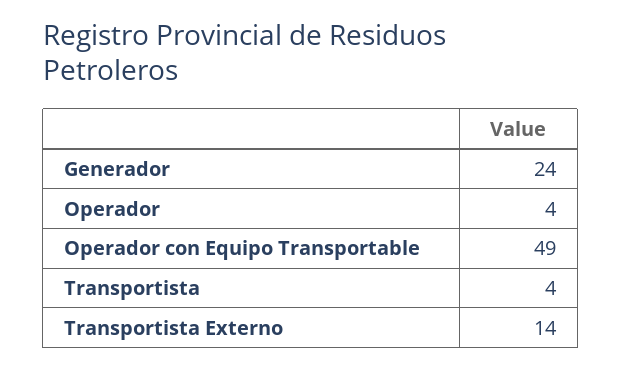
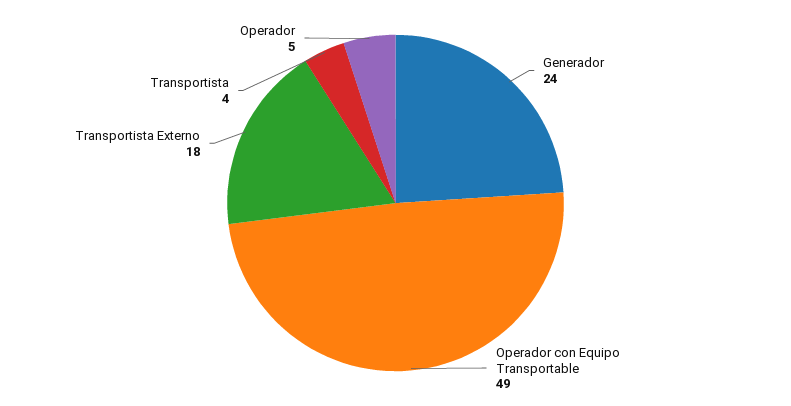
Operador: 4 -> 5
Transportista Externo: 14 -> 18

